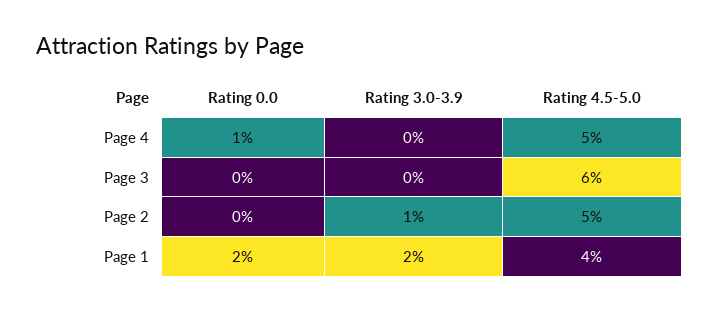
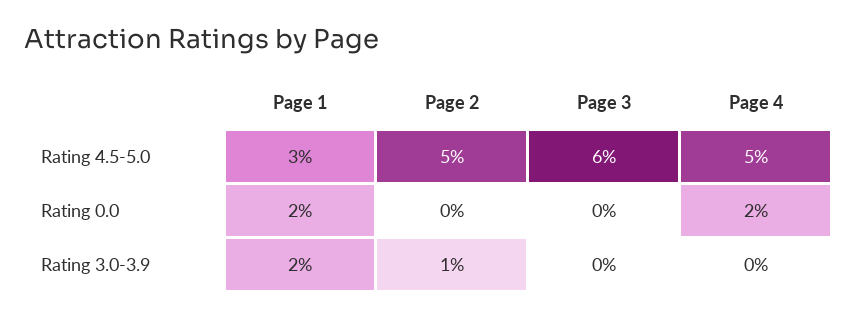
Rating 0.0, Page 4: 1 -> 2
Rating 4.5-5.0, Page 1: 4 -> 3

